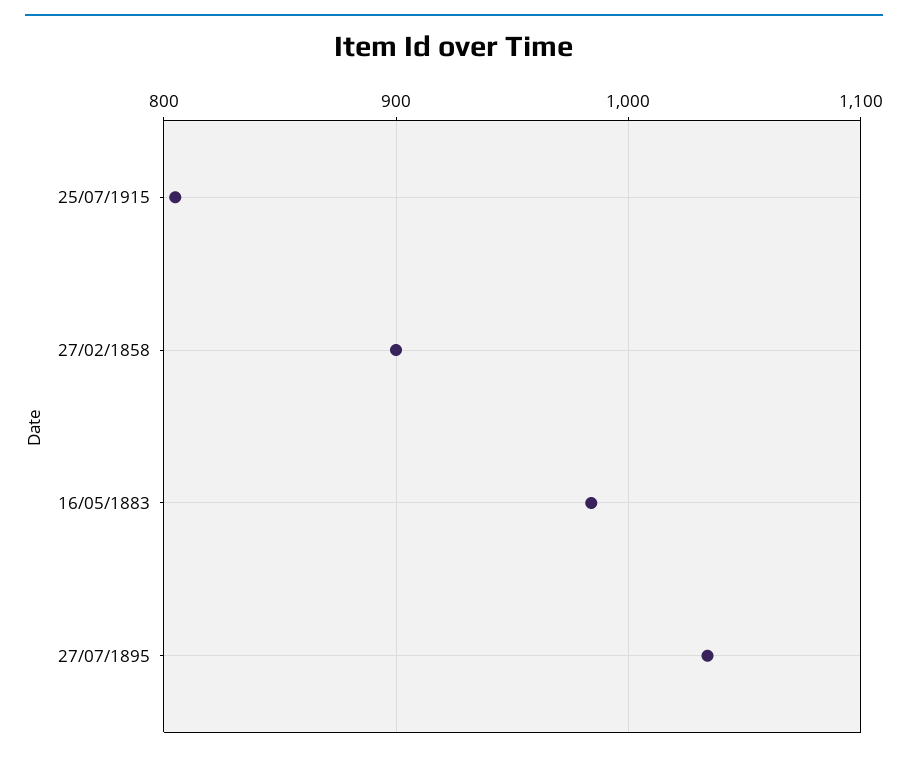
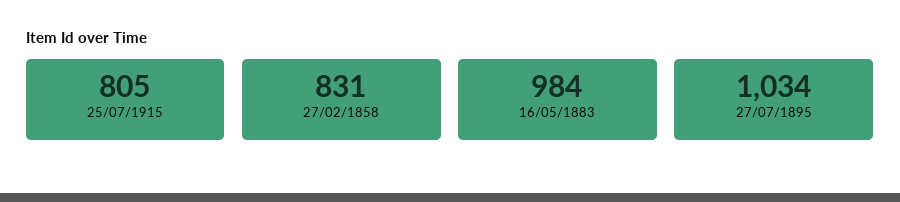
27/02/1858: 900 -> 831

